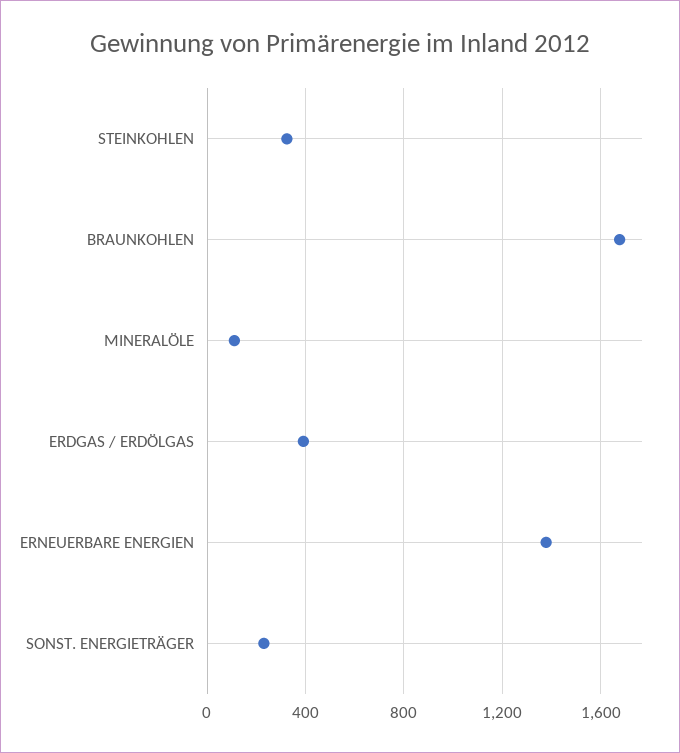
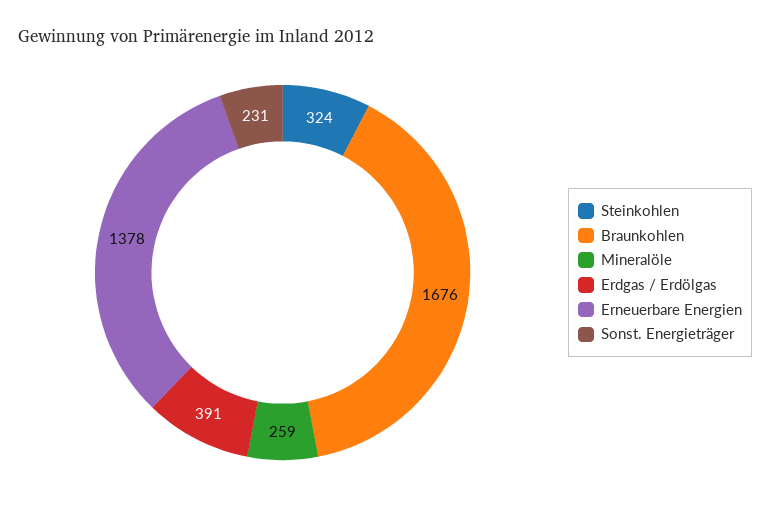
MINERALÖLE: 100 -> 259

